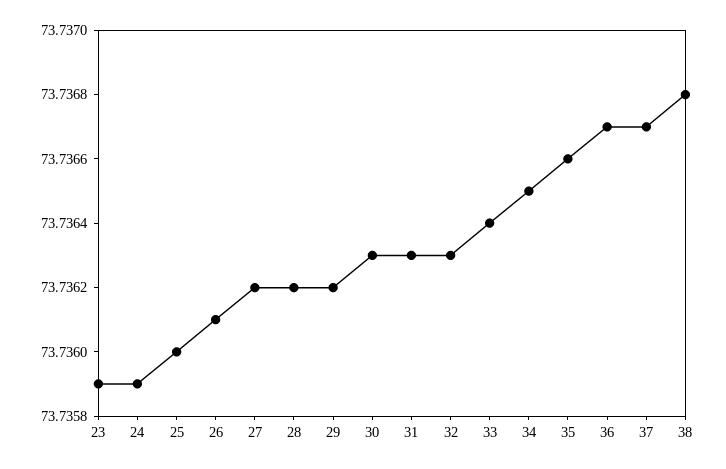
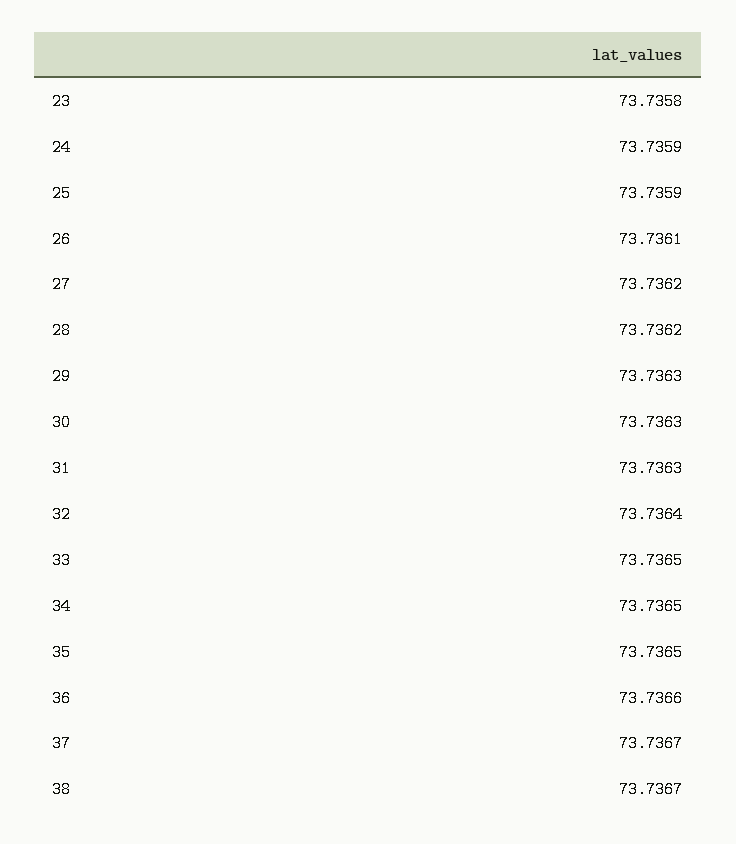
23: 73.7359 -> 73.7358
25: 73.736 -> 73.7359
29: 73.7362 -> 73.7363
32: 73.7363 -> 73.7364
33: 73.7364 -> 73.7365
35: 73.7366 -> 73.7365
36: 73.7367 -> 73.7366
38: 73.7368 -> 73.7367

